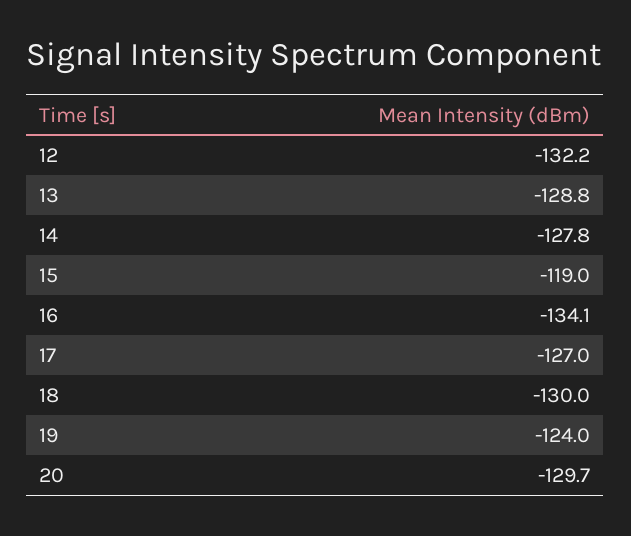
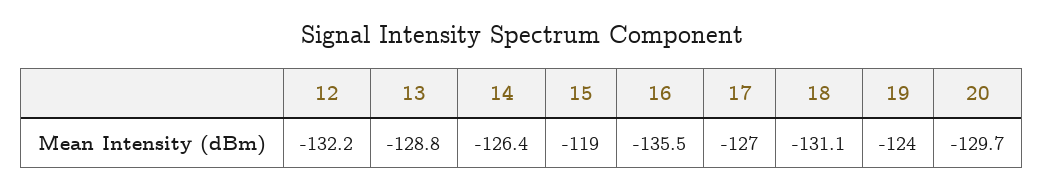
14: -127.8 -> -126.4
16: -134.1 -> -135.5
18: -130 -> -131.1

